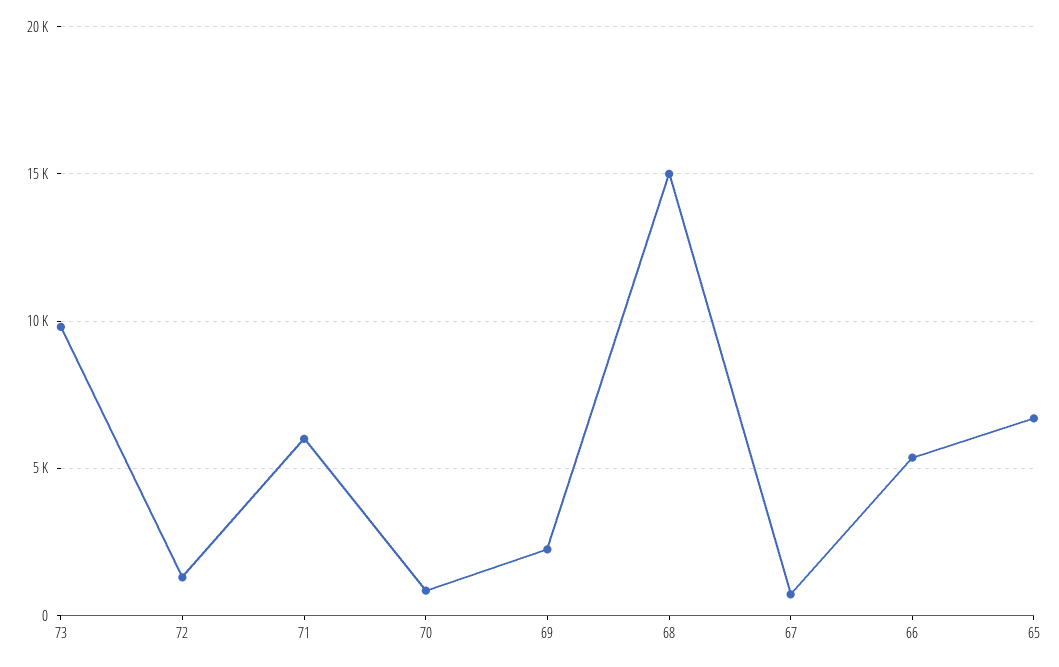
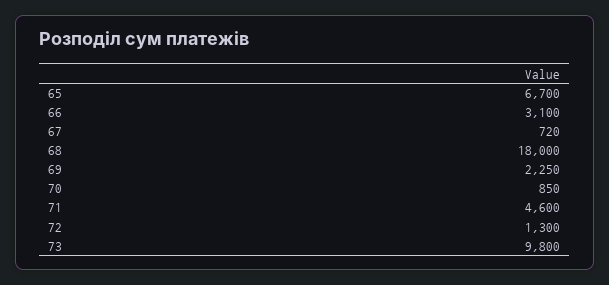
71: 6000 -> 4600
68: 15000 -> 18000
66: 5500 -> 3100

